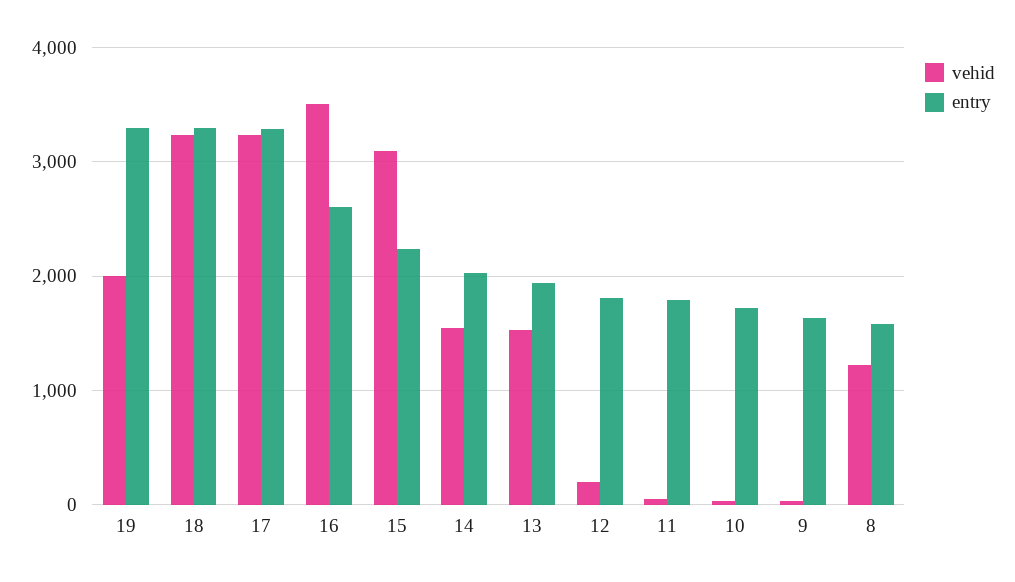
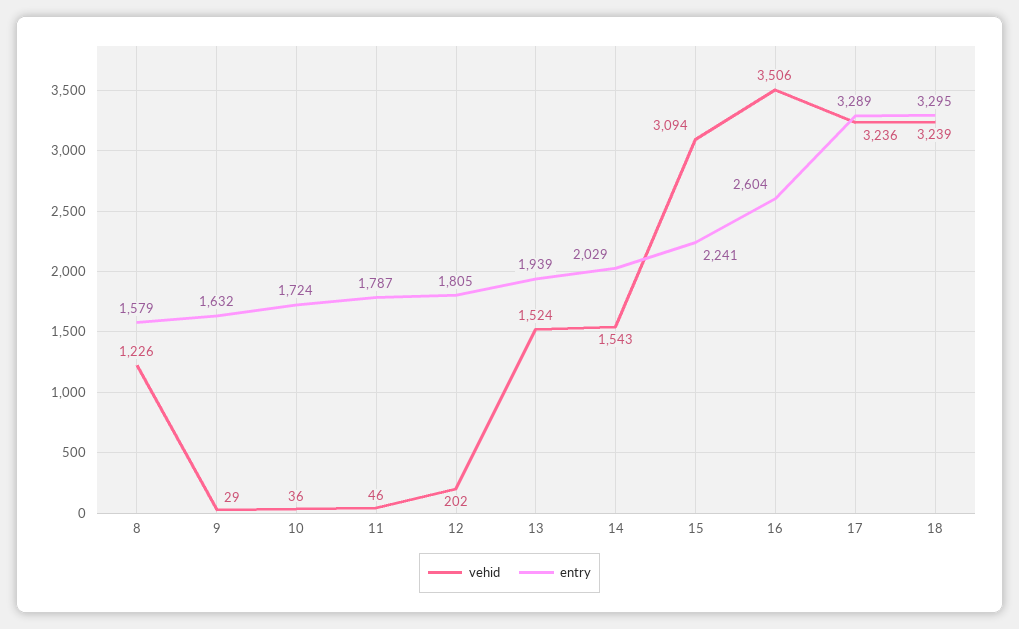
vehid, 19: 2000 -> none
entry, 19: 3300 -> none

